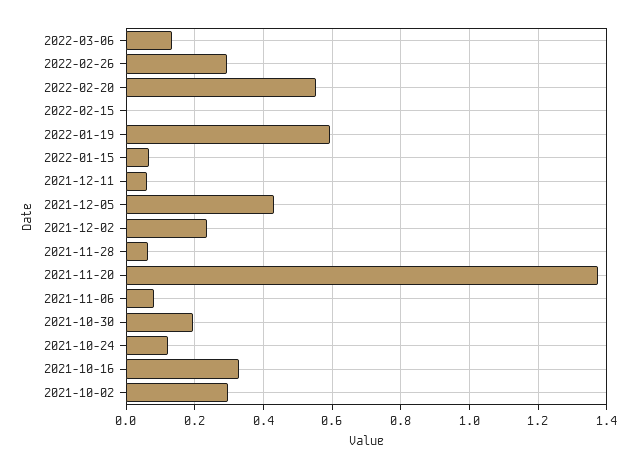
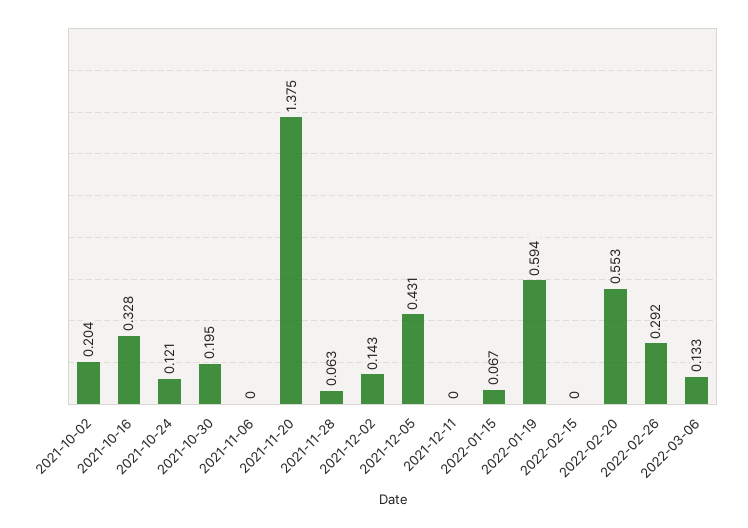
2021-12-11: 0.06 -> 0
2021-12-02: 0.24 -> 0.143
2021-11-06: 0.08 -> 0
2021-10-02: 0.3 -> 0.204

